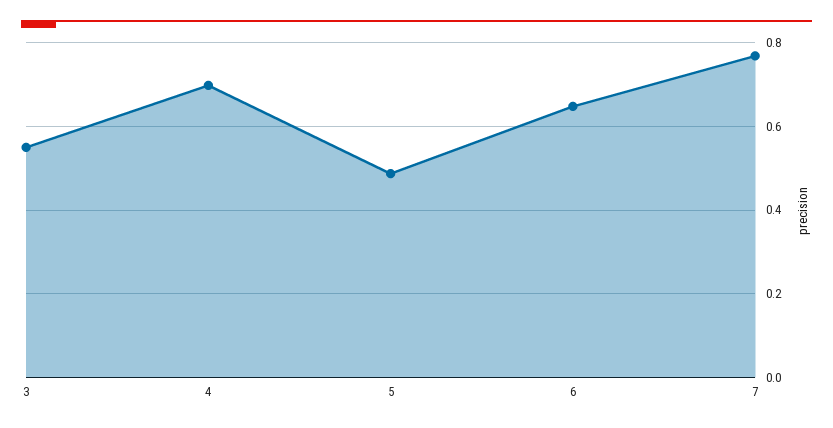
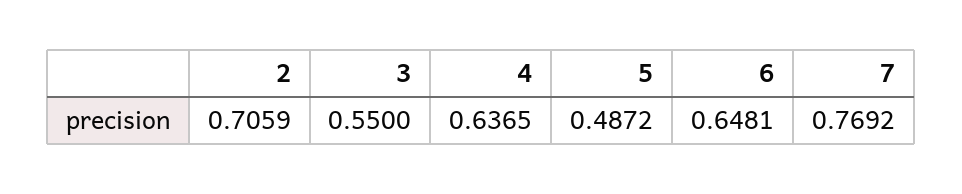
4: 0.7 -> 0.6365
2: none -> 0.7059

